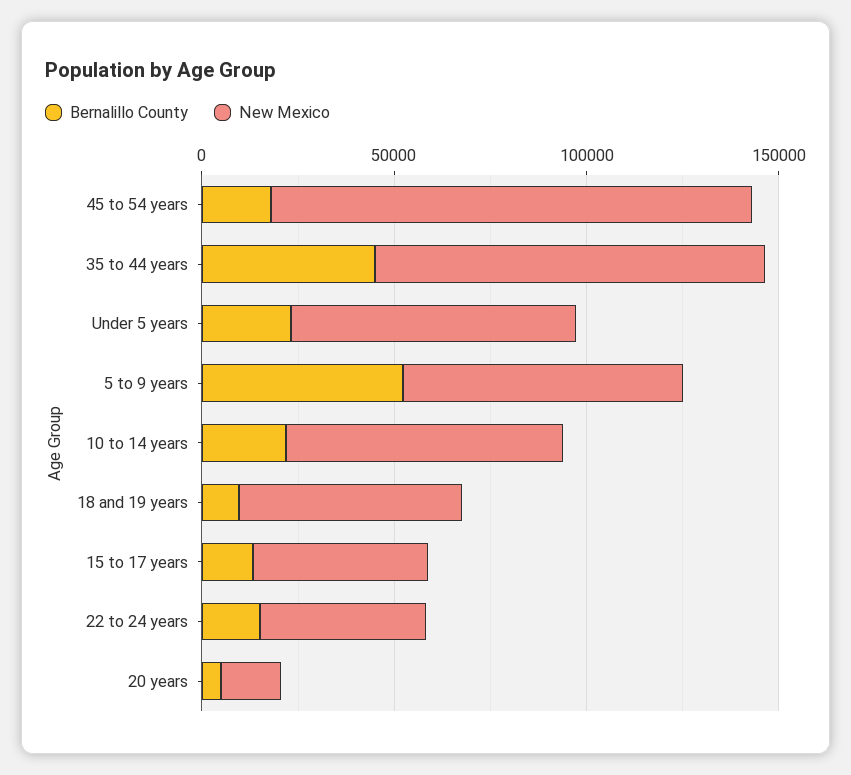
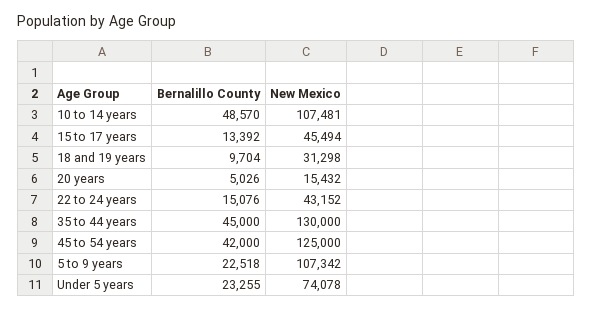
Bernalillo County, 45 to 54 years: 20000 -> 42000
New Mexico, 35 to 44 years: 100000 -> 130000
Bernalillo County, 5 to 9 years: 50000 -> 22518
New Mexico, 5 to 9 years: 70000 -> 107342
Bernalillo County, 10 to 14 years: 20000 -> 48570
New Mexico, 10 to 14 years: 70000 -> 107481
New Mexico, 18 and 19 years: 60000 -> 31298

